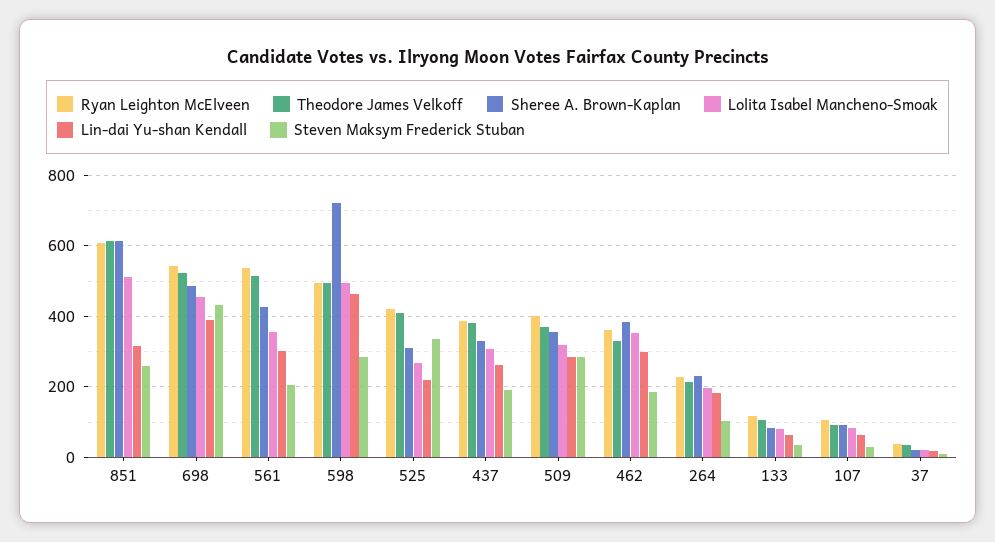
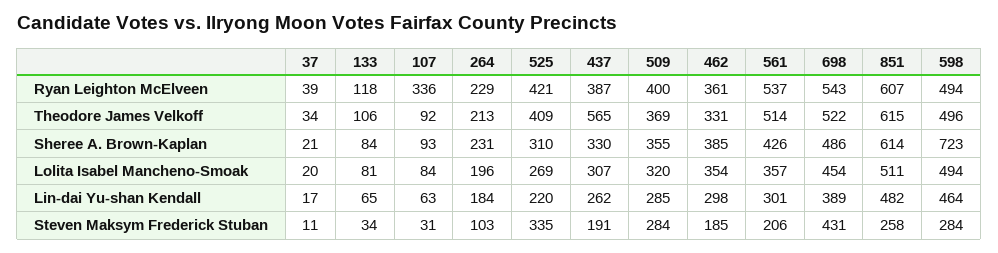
Lin-dai Yu-shan Kendall, 851: 320 -> 482
Theodore James Velkoff, 437: 380 -> 565
Ryan Leighton McElveen, 107: 100 -> 336

